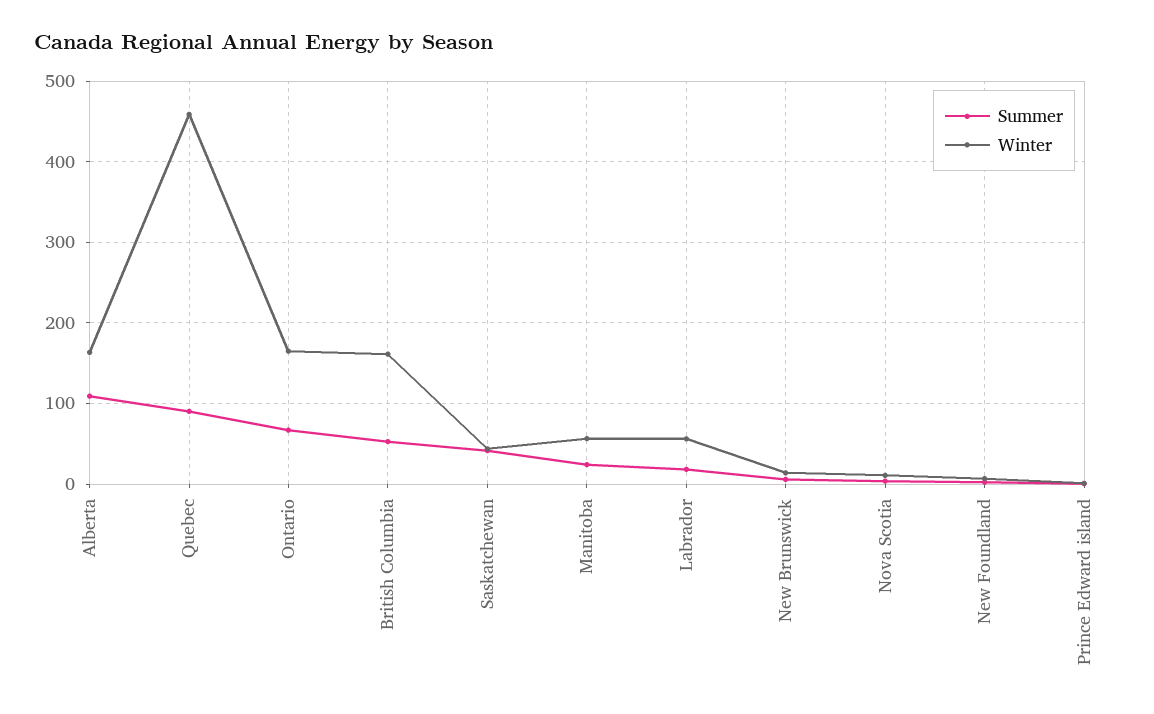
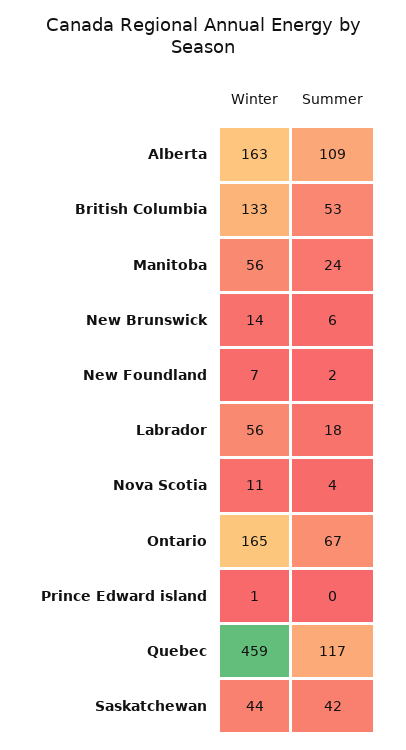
Summer, Quebec: 90 -> 117
Winter, British Columbia: 160 -> 133

